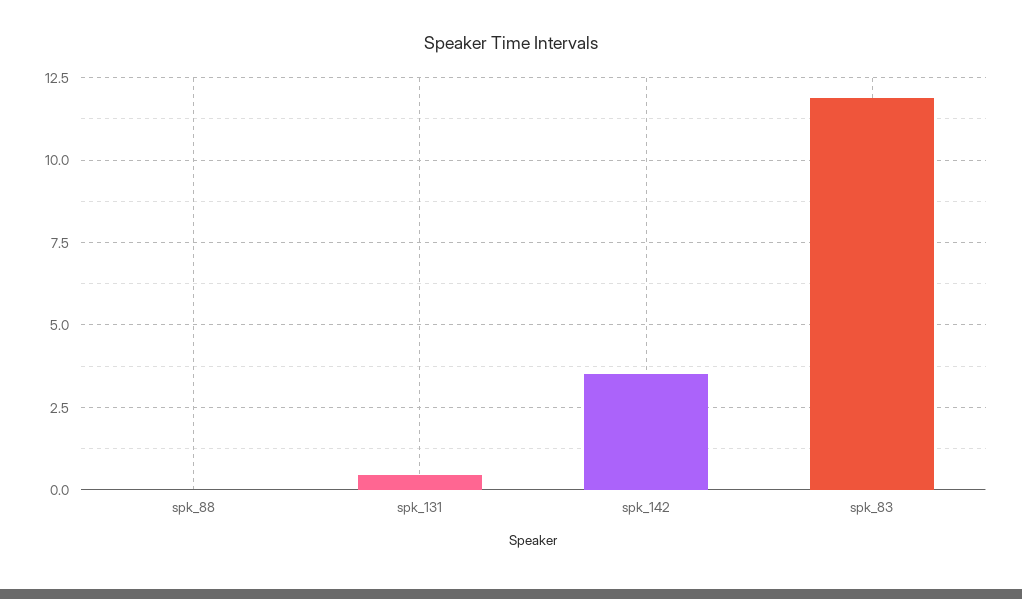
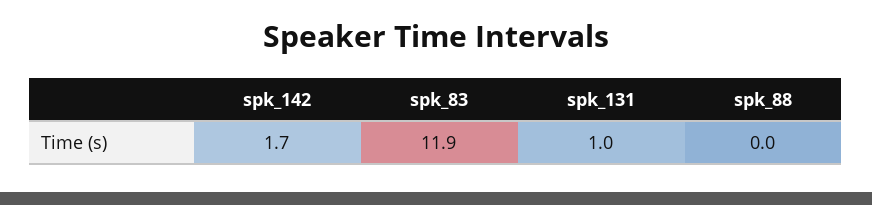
spk_131: 0.5 -> 1
spk_142: 3.5 -> 1.7

